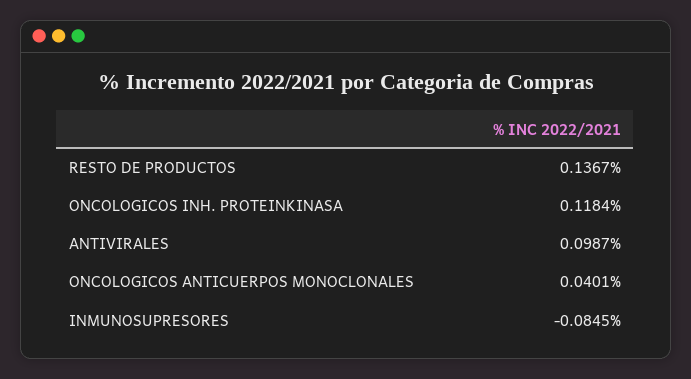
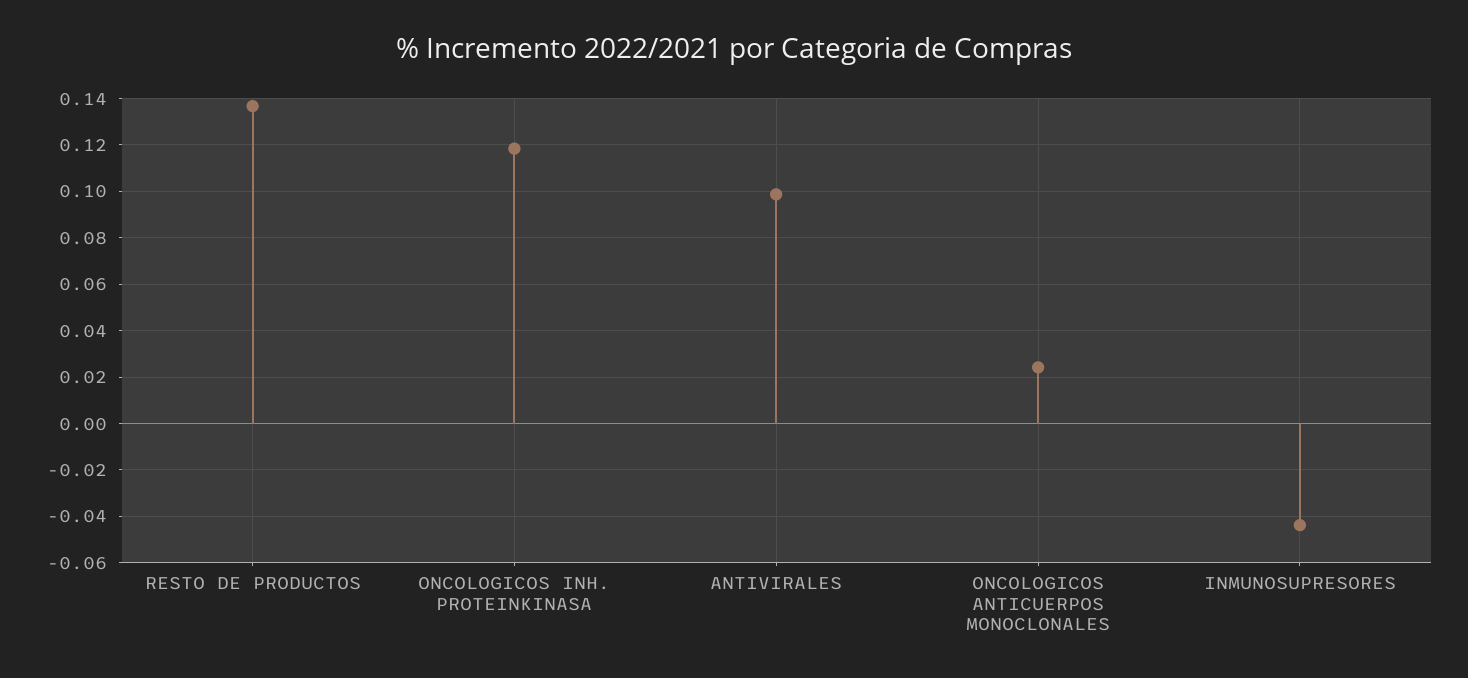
ONCOLOGICOS ANTICUERPOS MONOCLONALES: 0.0401 -> 0.025
INMUNOSUPRESORES: -0.0845 -> -0.045

